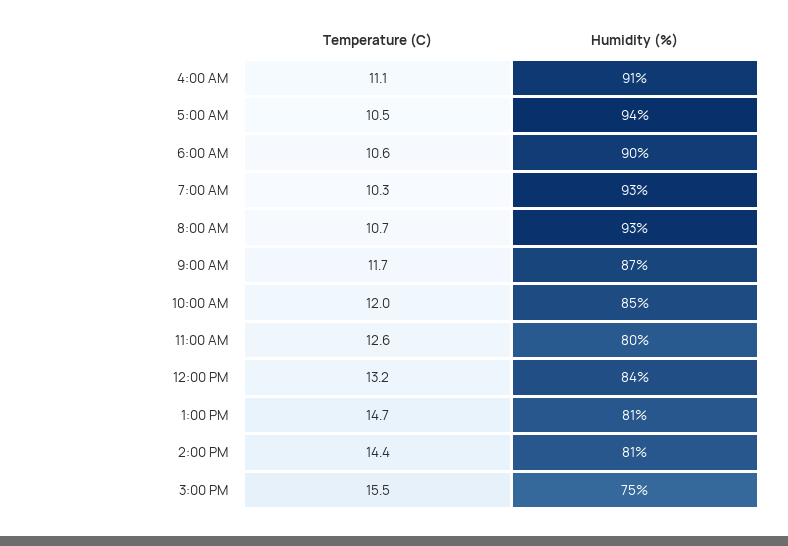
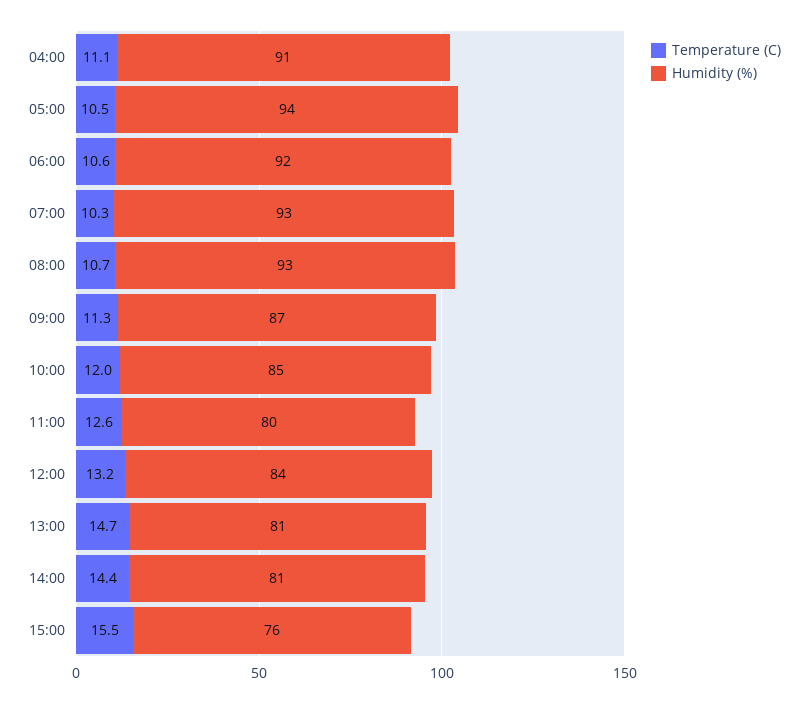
Humidity (%), 6:00 AM: 90 -> 92
Temperature (C), 9:00 AM: 11.7 -> 11.3
Humidity (%), 3:00 PM: 75 -> 76

